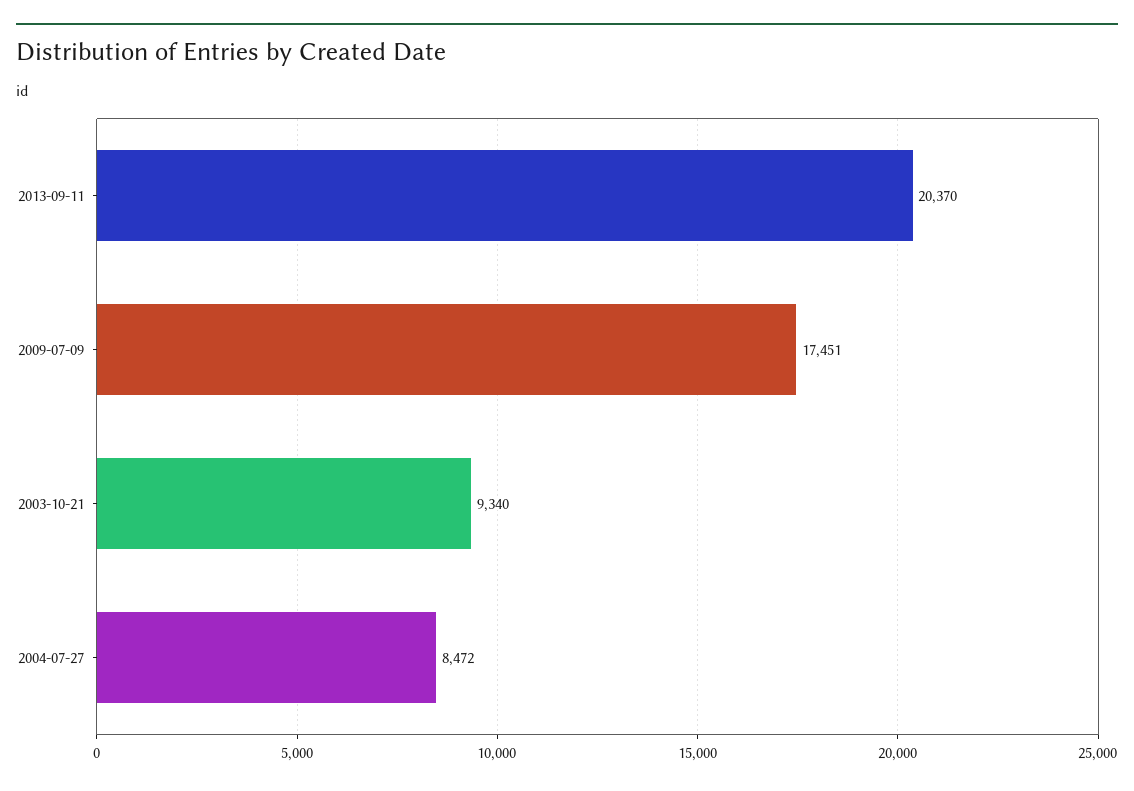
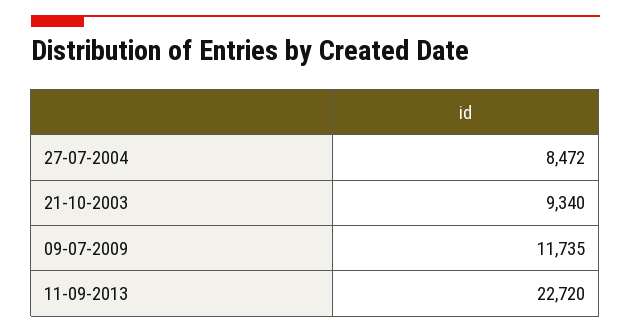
2013-09-11: 20370 -> 22720
2009-07-09: 17451 -> 11735

